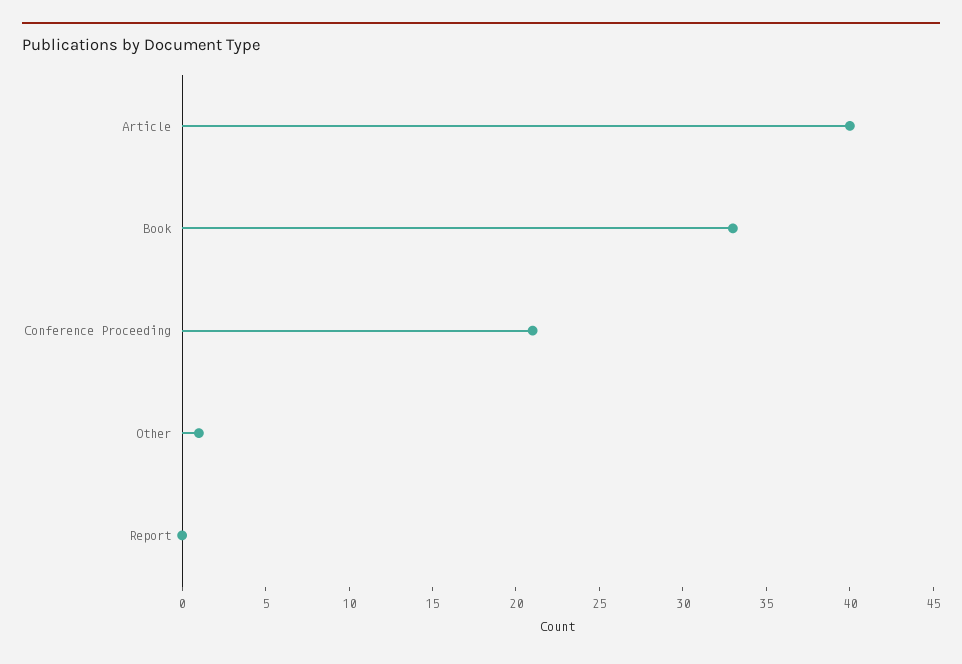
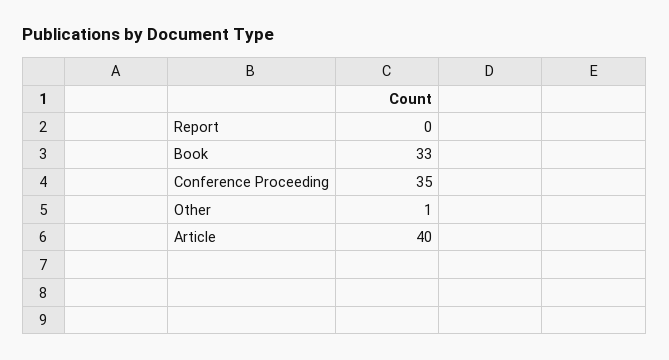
Conference Proceeding: 21 -> 35

